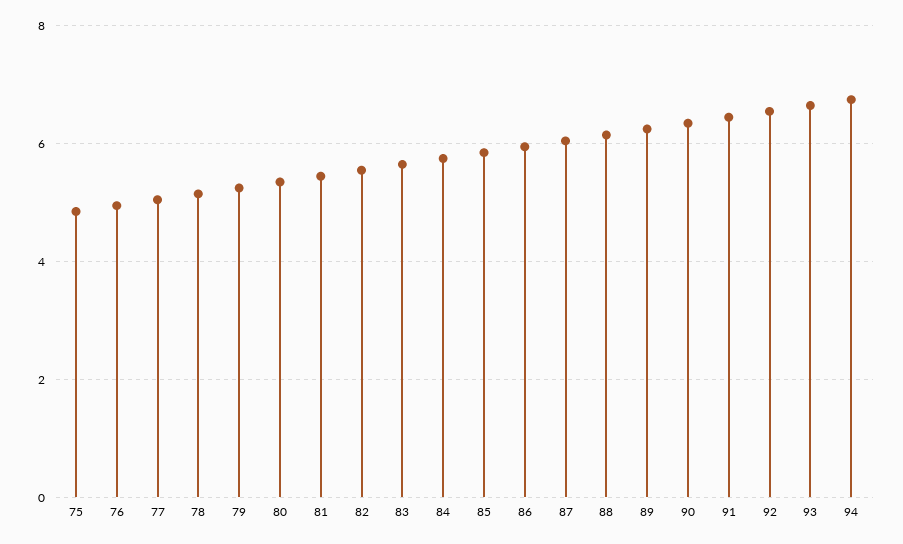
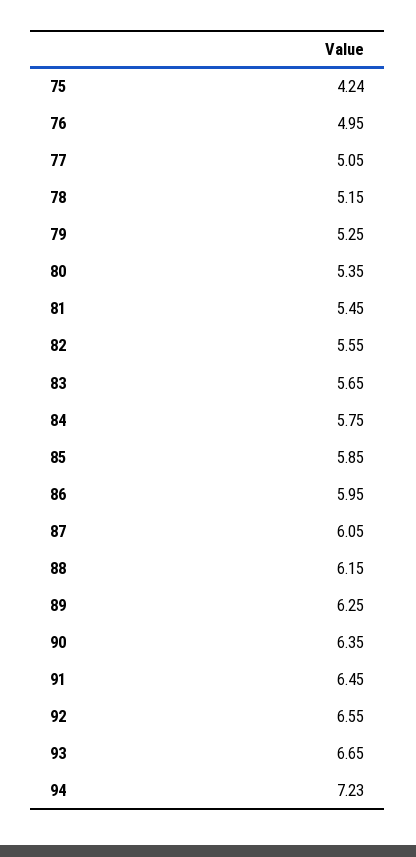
75: 4.8 -> 4.24
94: 6.8 -> 7.23

